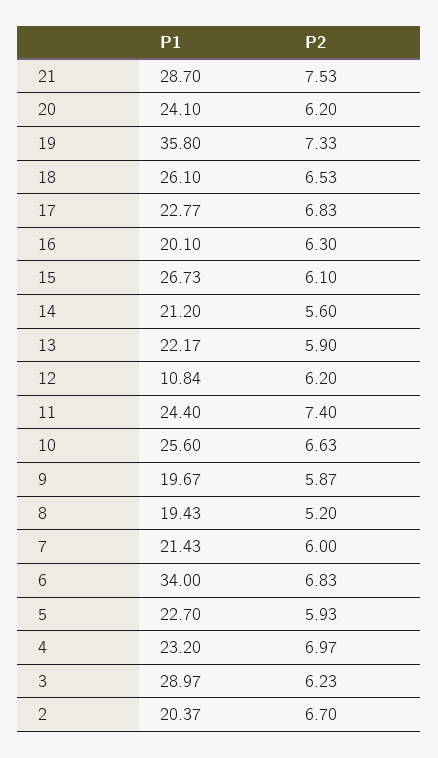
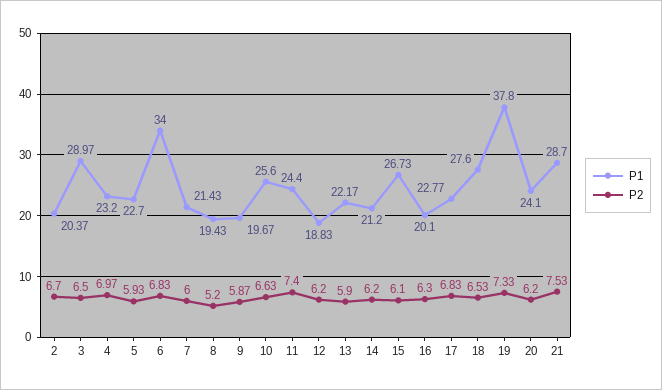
P1, 19: 35.8 -> 37.8
P1, 18: 26.1 -> 27.6
P2, 14: 5.6 -> 6.2
P1, 12: 10.84 -> 18.83
P2, 3: 6.23 -> 6.5

